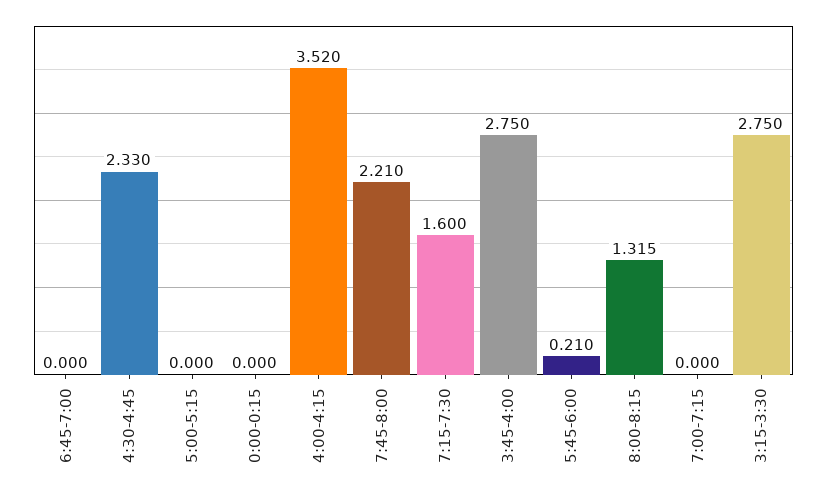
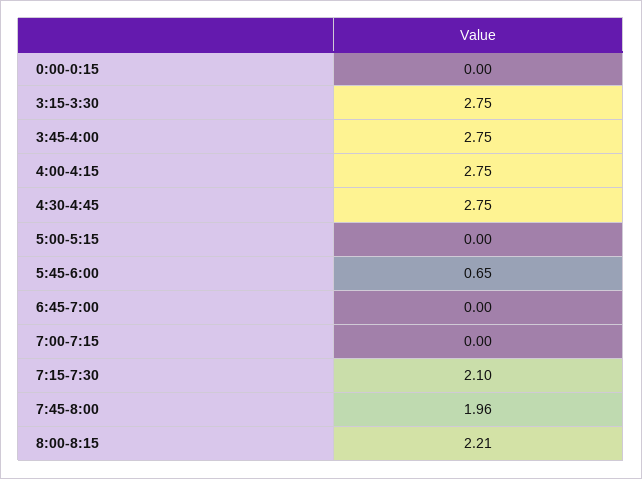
4:30-4:45: 2.33 -> 2.75
4:00-4:15: 3.52 -> 2.75
7:45-8:00: 2.21 -> 1.96
7:15-7:30: 1.6 -> 2.1
5:45-6:00: 0.21 -> 0.65
8:00-8:15: 1.315 -> 2.21

